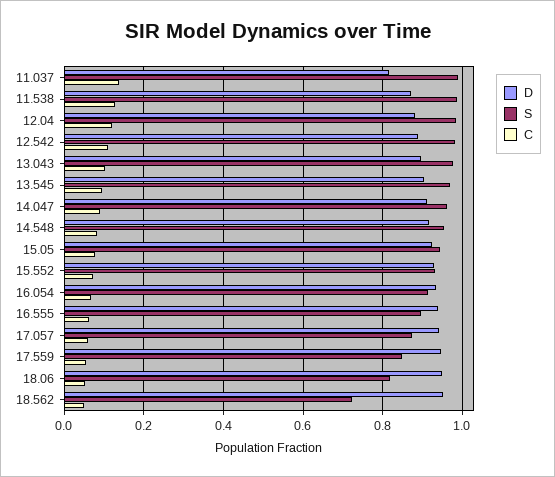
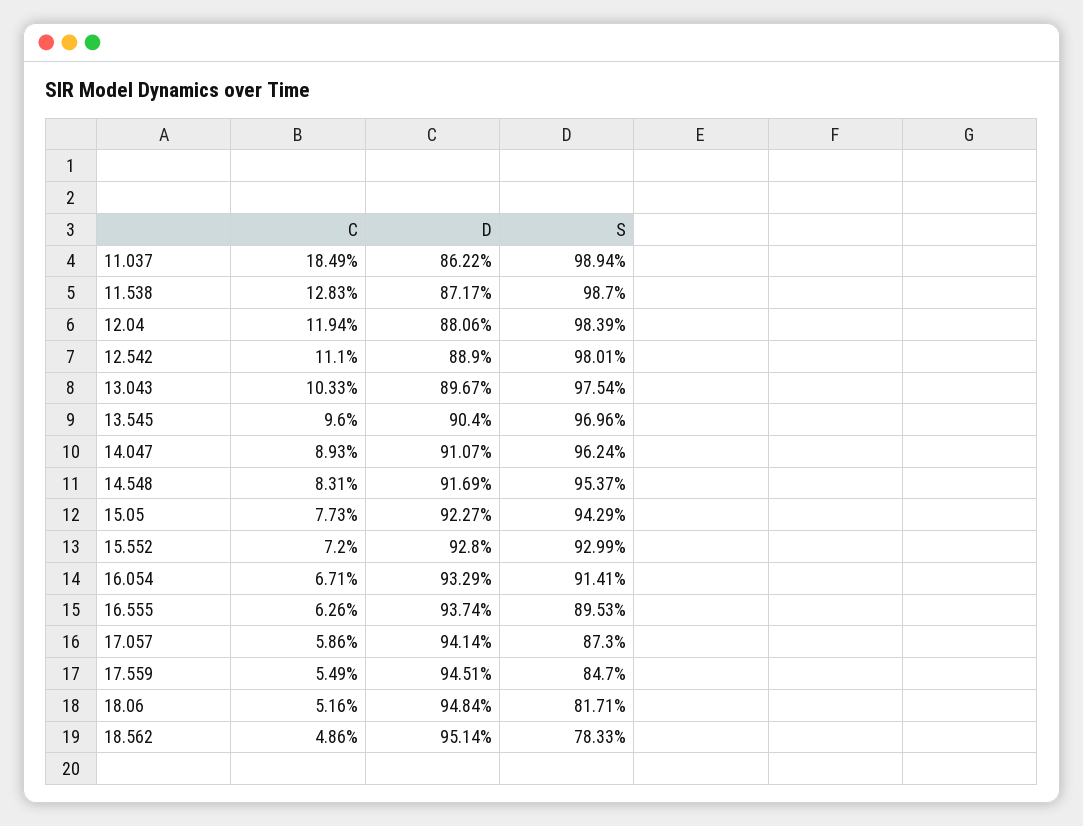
D, 11.037: 0.82 -> 0.8622
C, 11.037: 0.14 -> 0.1849
S, 18.562: 0.72 -> 0.7833

